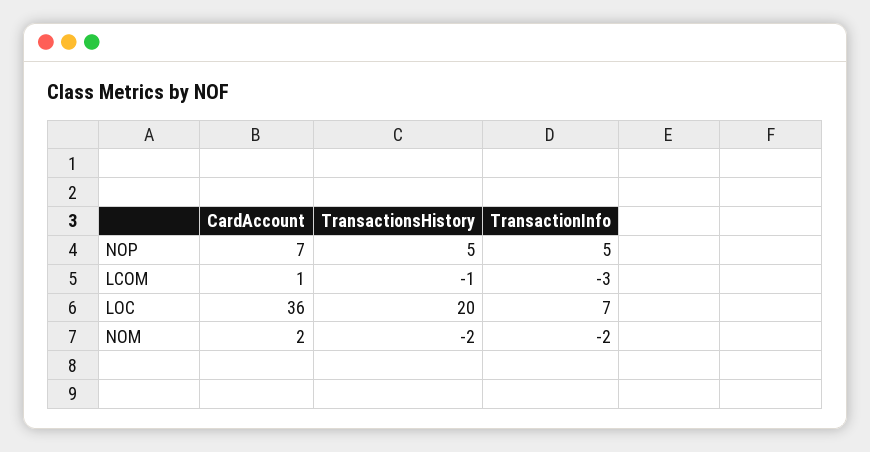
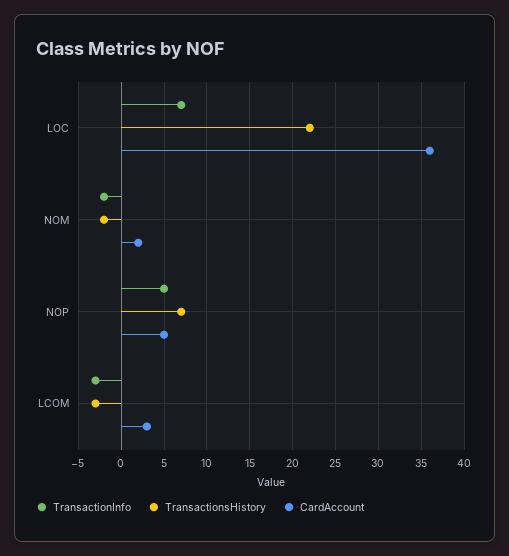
CardAccount, NOP: 7 -> 5
TransactionsHistory, NOP: 5 -> 7
CardAccount, LCOM: 1 -> 3
TransactionsHistory, LCOM: -1 -> -3
TransactionsHistory, LOC: 20 -> 22

